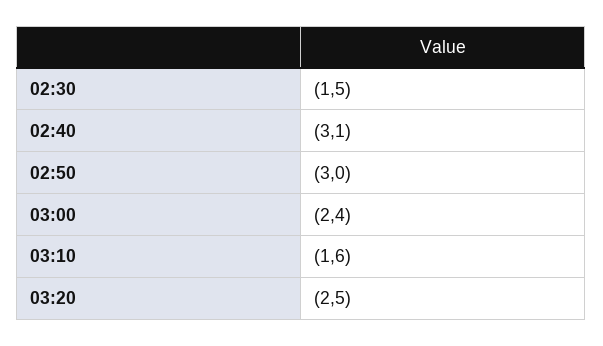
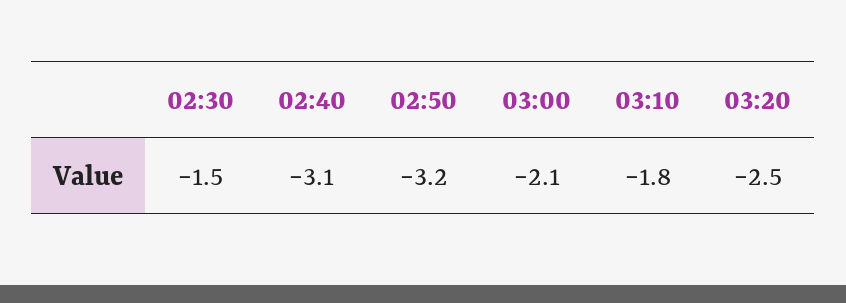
02:50: -3 -> -3.2
03:00: -2.4 -> -2.1
03:10: -1.6 -> -1.8

